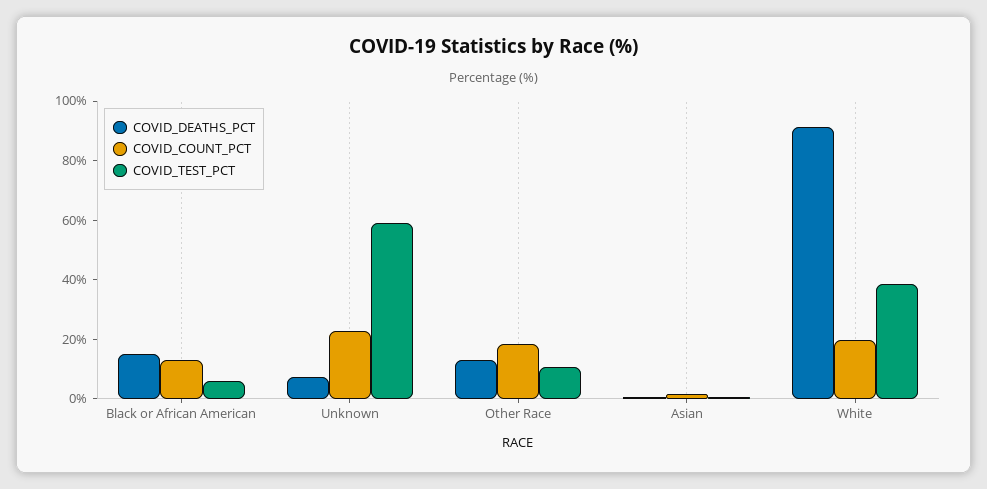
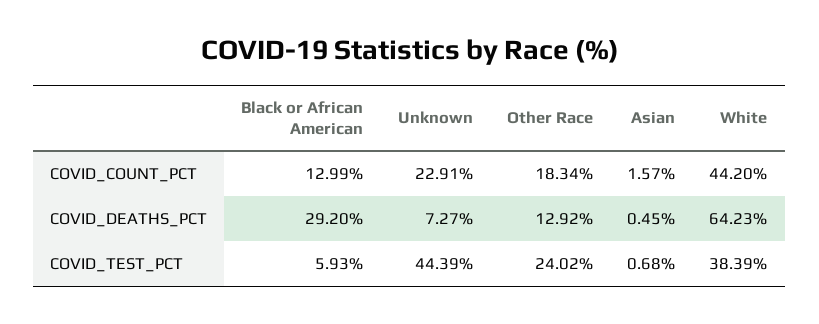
COVID_DEATHS_PCT, Black or African American: 15 -> 29.2
COVID_TEST_PCT, Unknown: 60 -> 44.39
COVID_TEST_PCT, Other Race: 10 -> 24.02
COVID_DEATHS_PCT, White: 90 -> 64.23
COVID_COUNT_PCT, White: 20 -> 44.2

